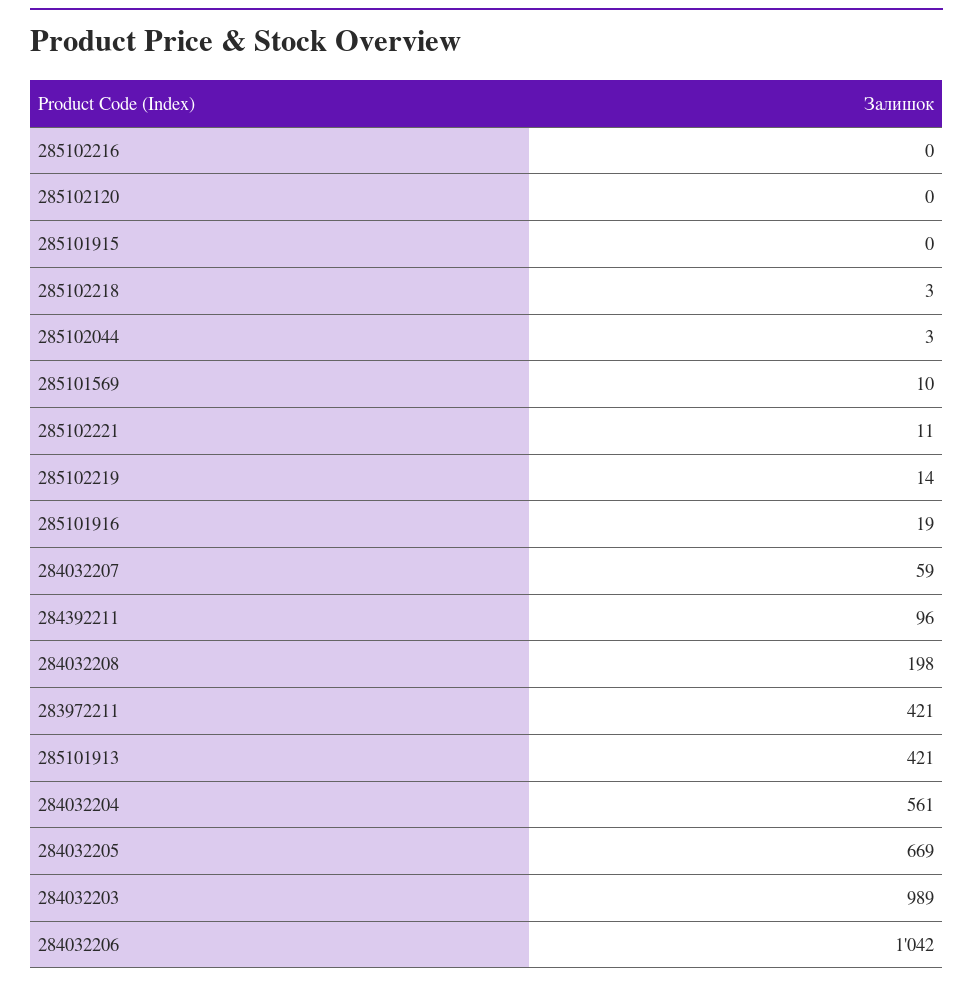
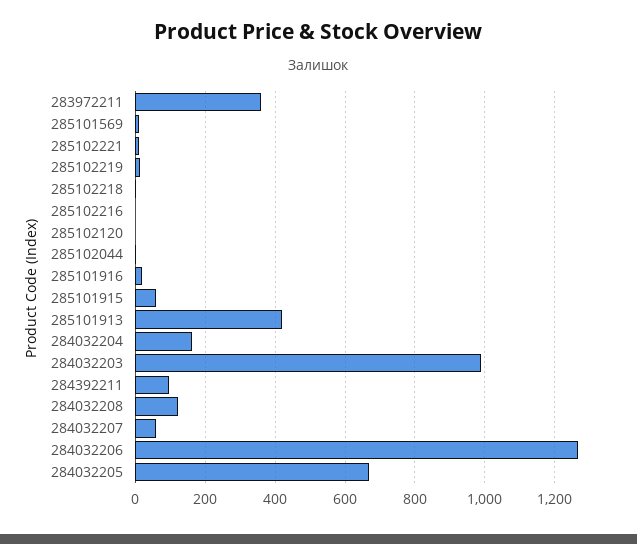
285101915: 0 -> 60
284032208: 198 -> 120
283972211: 421 -> 360
284032204: 561 -> 160
284032206: 1042 -> 1260

